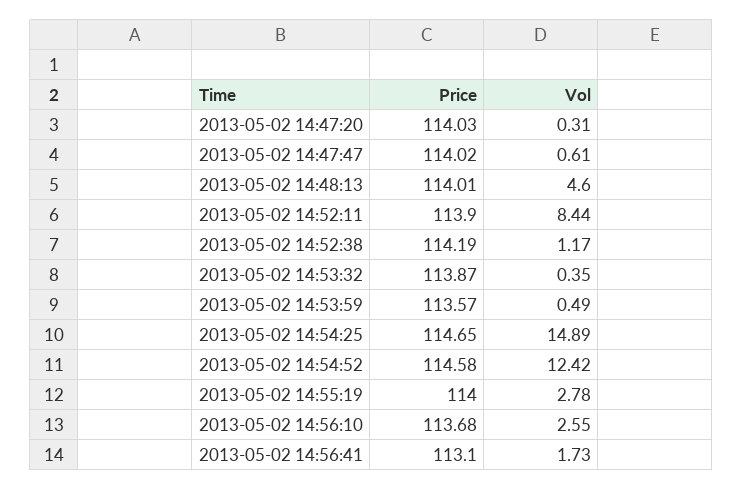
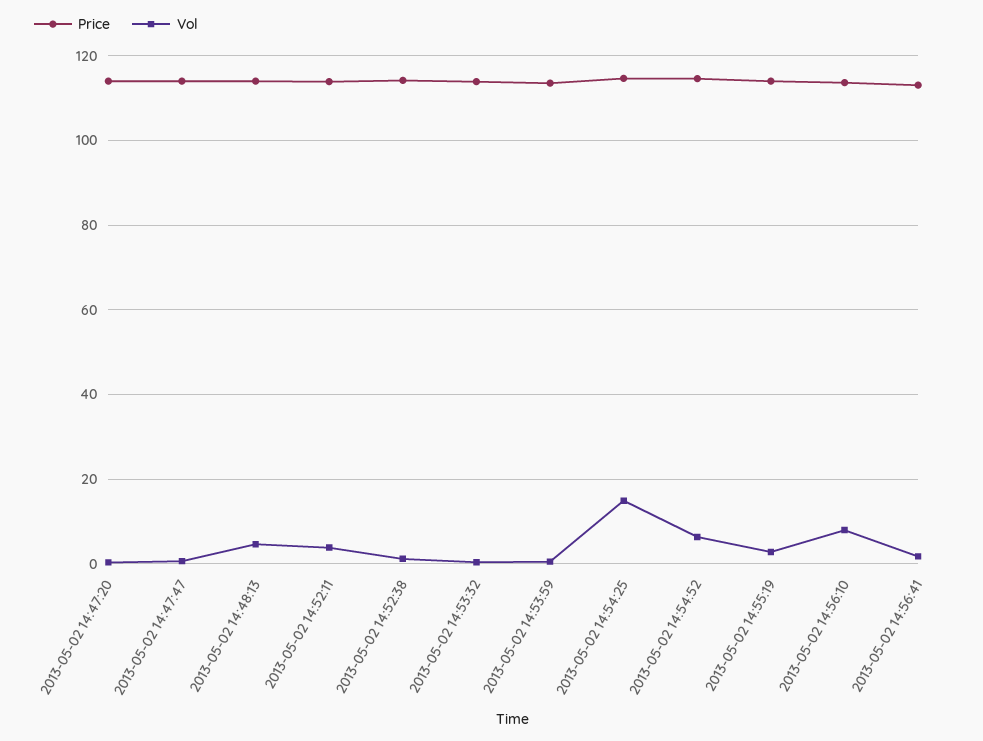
Vol, 2013-05-02 14:52:11: 8.44 -> 4
Vol, 2013-05-02 14:54:52: 12.42 -> 6
Vol, 2013-05-02 14:56:10: 2.55 -> 8

